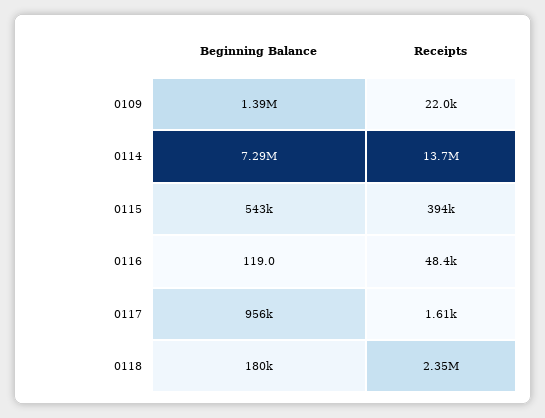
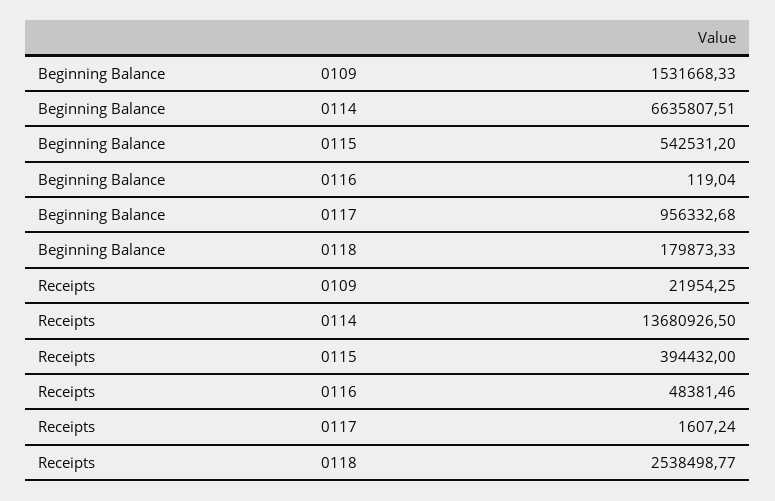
Beginning Balance, 0109: 1390000 -> 1531668.33
Beginning Balance, 0114: 7290000 -> 6635807.51
Receipts, 0118: 2350000 -> 2538498.77

